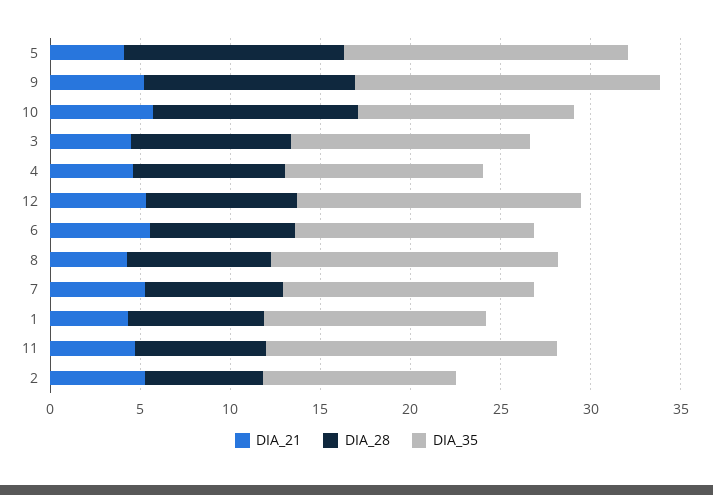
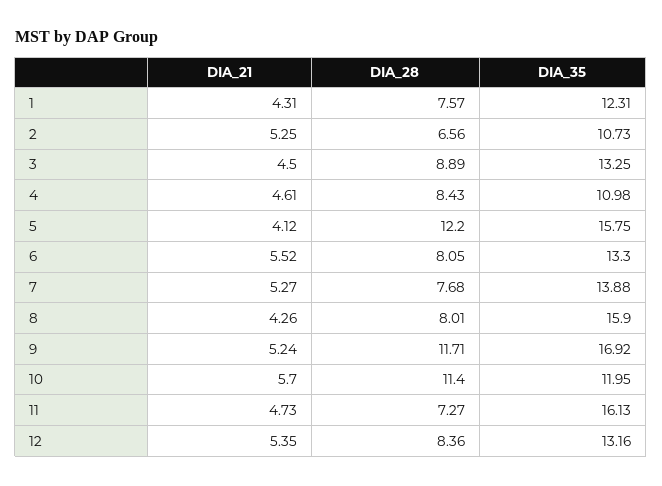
DIA_35, 12: 16 -> 13.16

